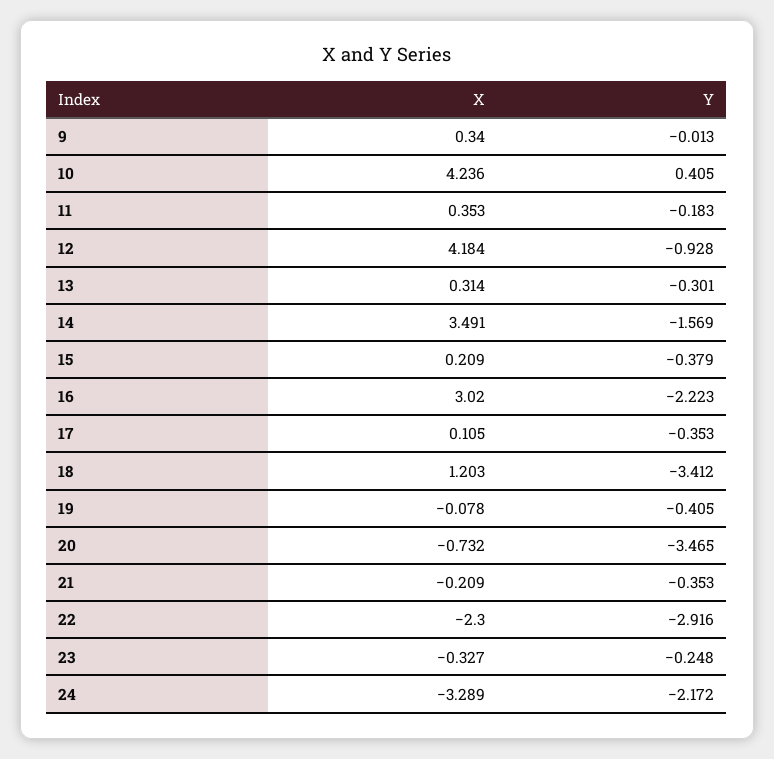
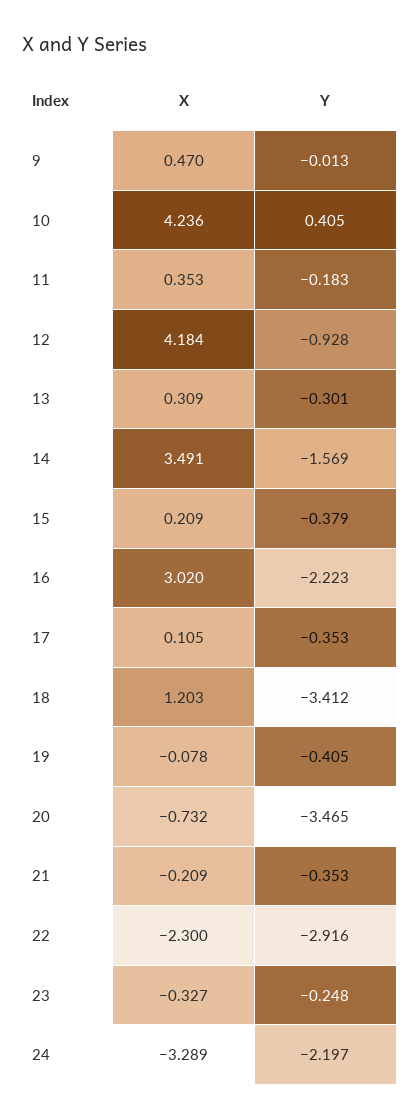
X, 9: 0.34 -> 0.47
X, 13: 0.314 -> 0.309
Y, 24: -2.172 -> -2.197

